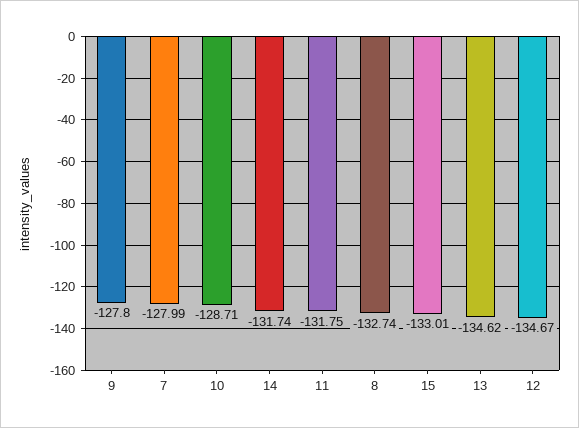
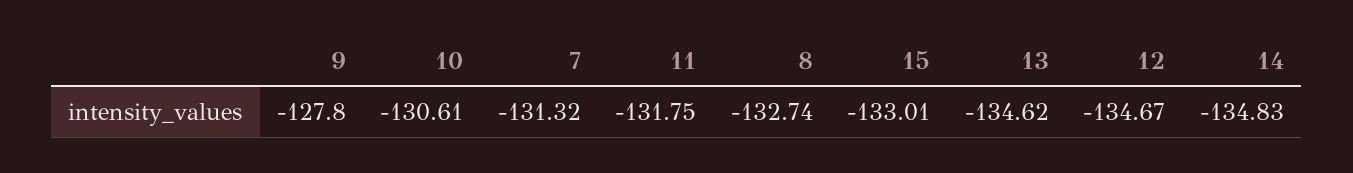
7: -127.99 -> -131.32
10: -128.71 -> -130.61
14: -131.74 -> -134.83

